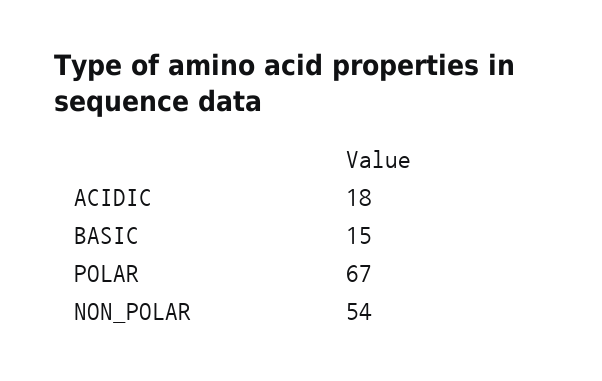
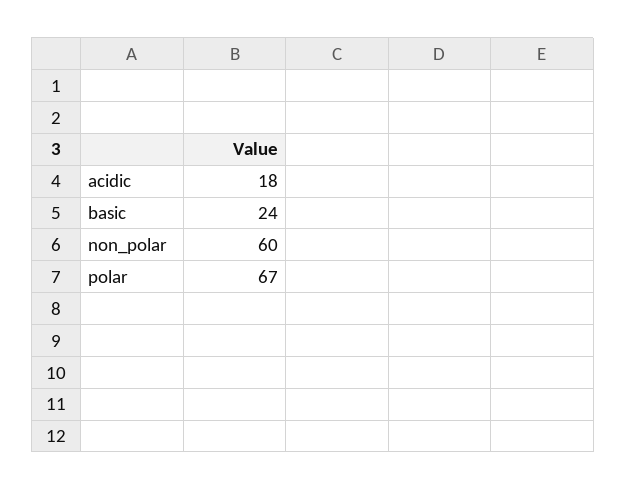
BASIC: 15 -> 24
NON_POLAR: 54 -> 60

